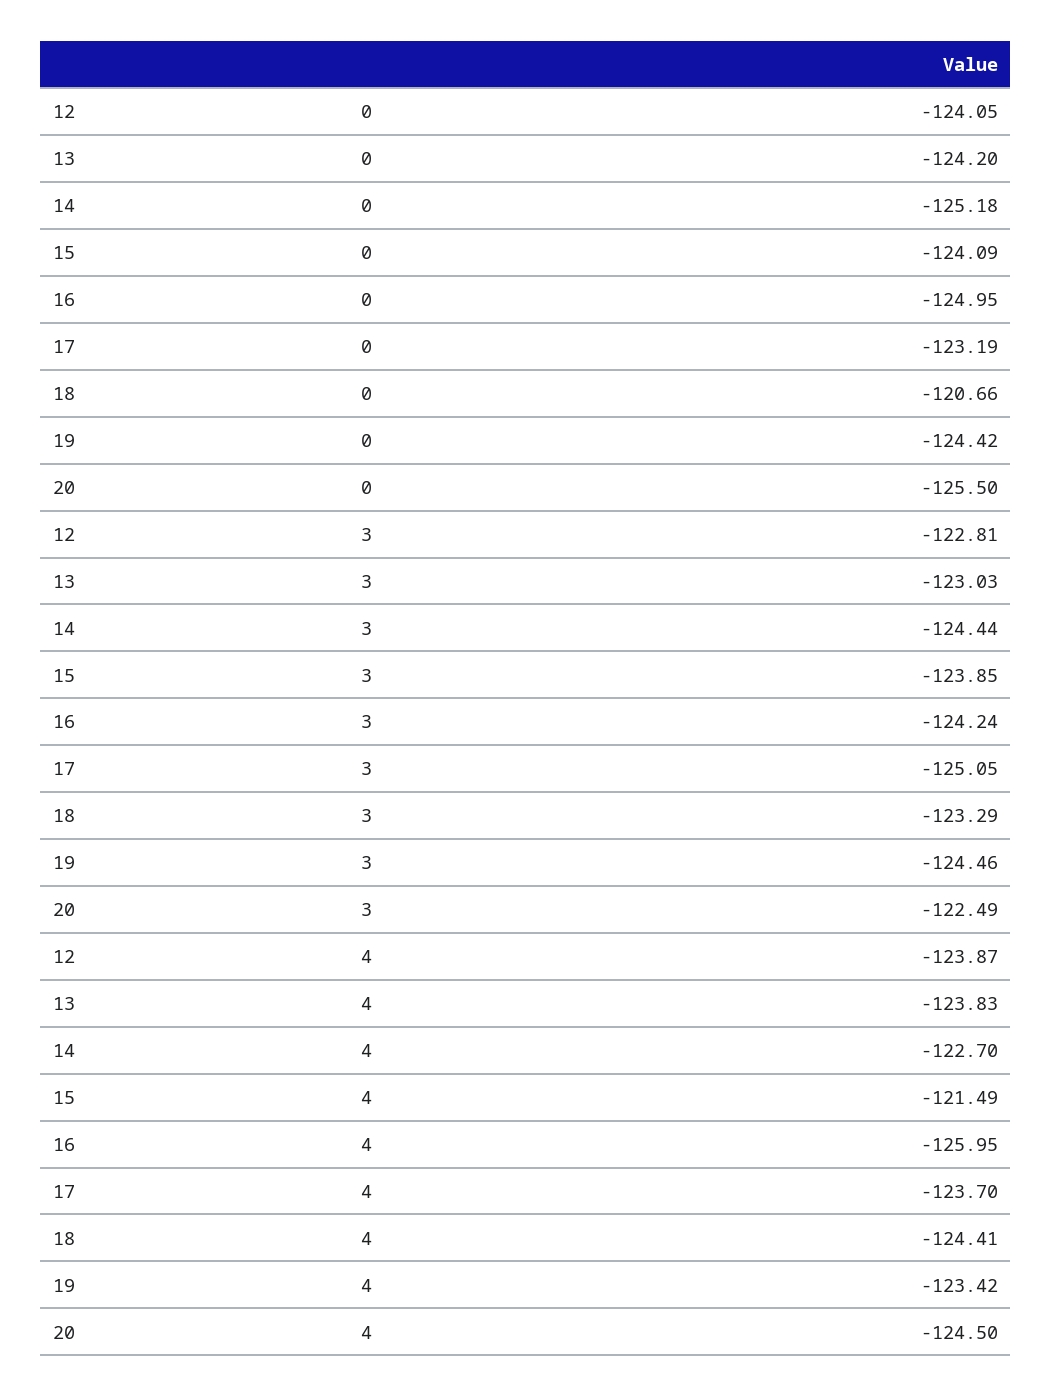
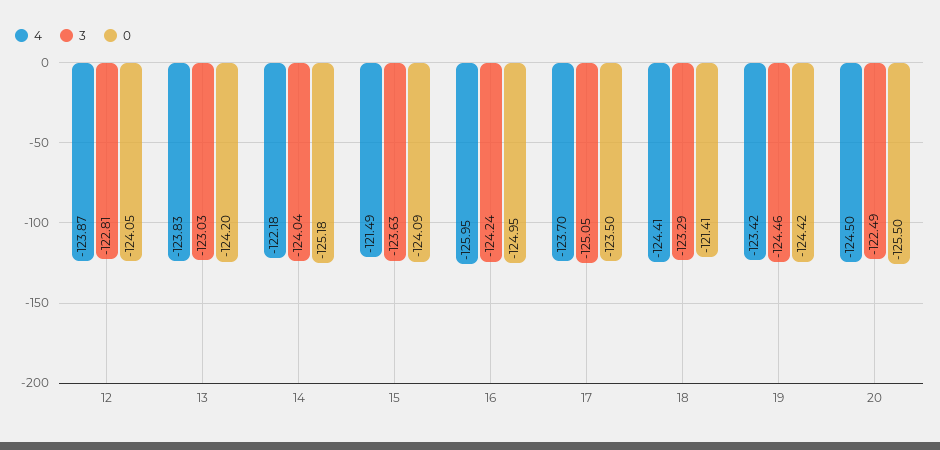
0, 17: -123.19 -> -123.5
0, 18: -120.66 -> -121.41
3, 14: -124.44 -> -124.04
3, 15: -123.85 -> -123.63
4, 14: -122.7 -> -122.18

